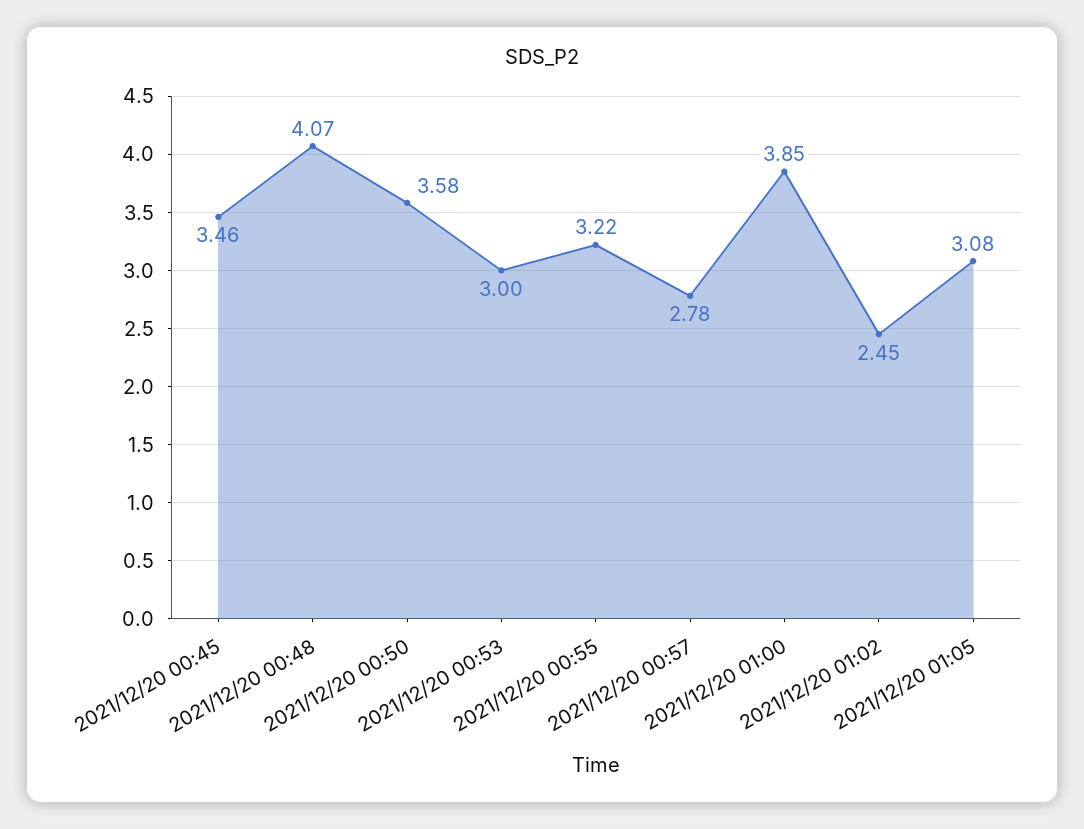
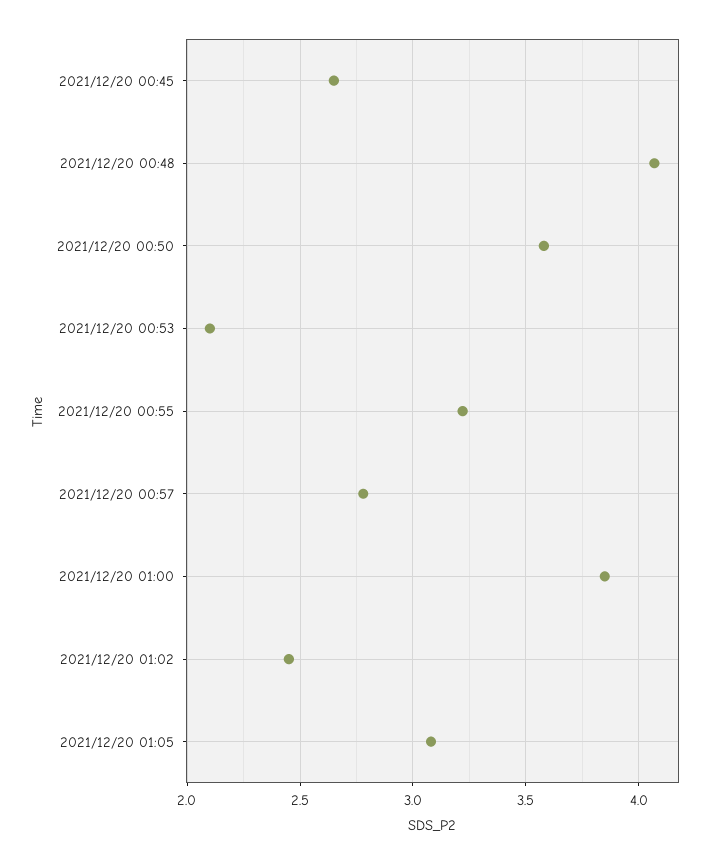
2021/12/20 00:45: 3.46 -> 2.65
2021/12/20 00:53: 3 -> 2.1

